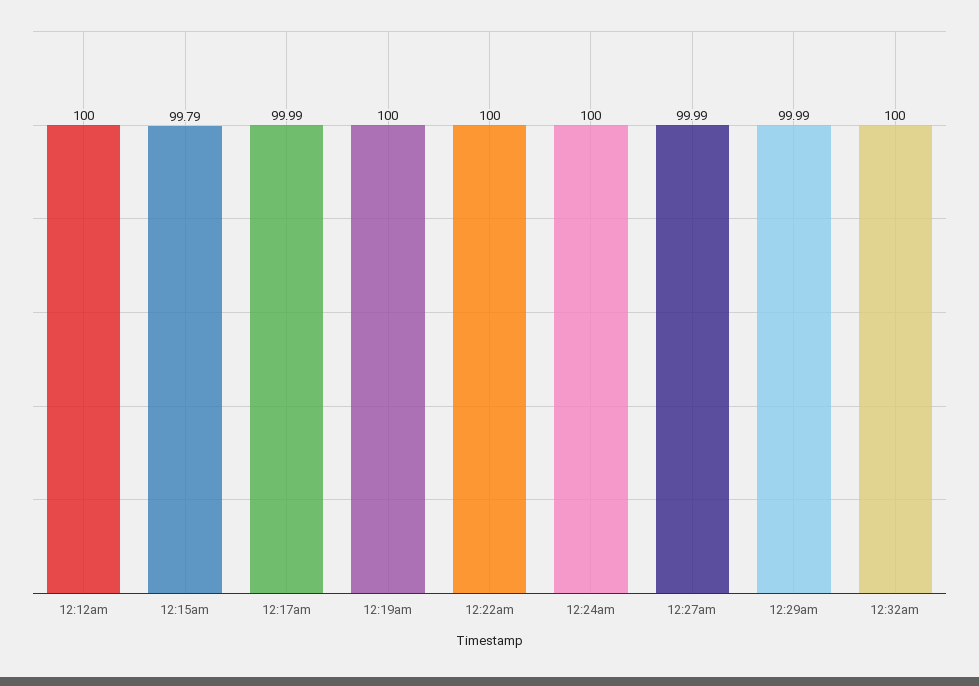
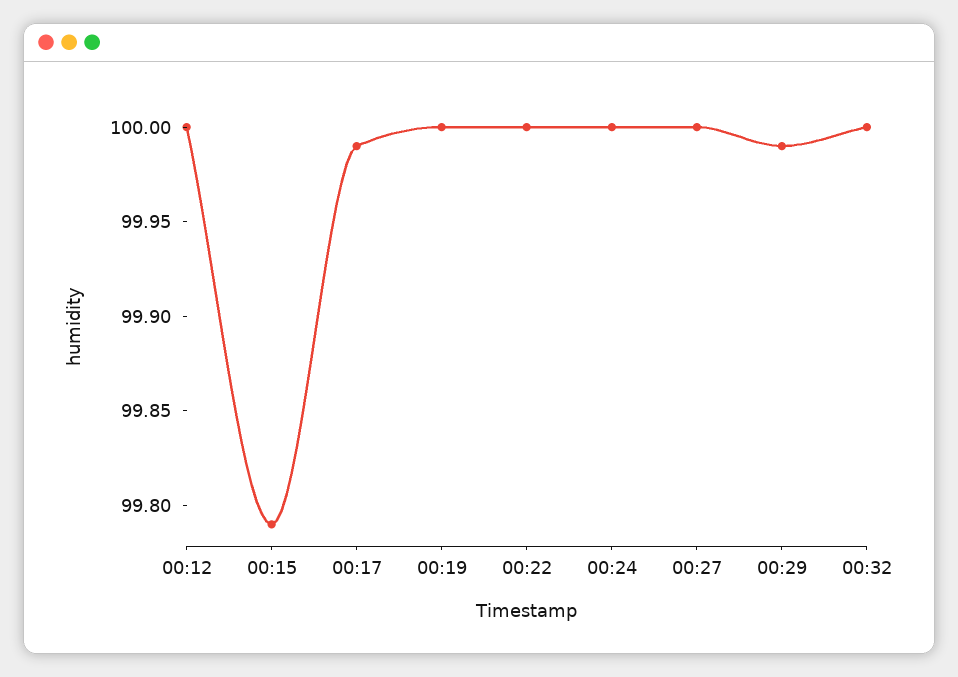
12:27am: 99.99 -> 100

